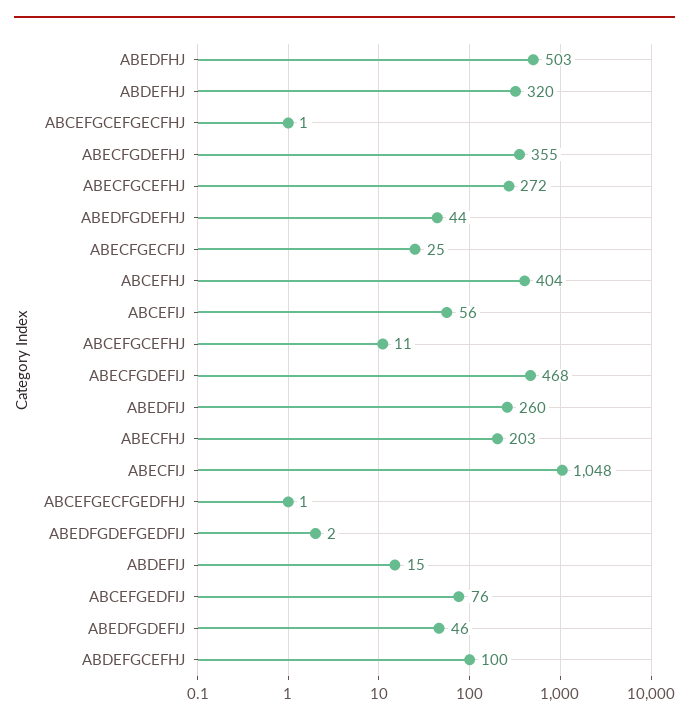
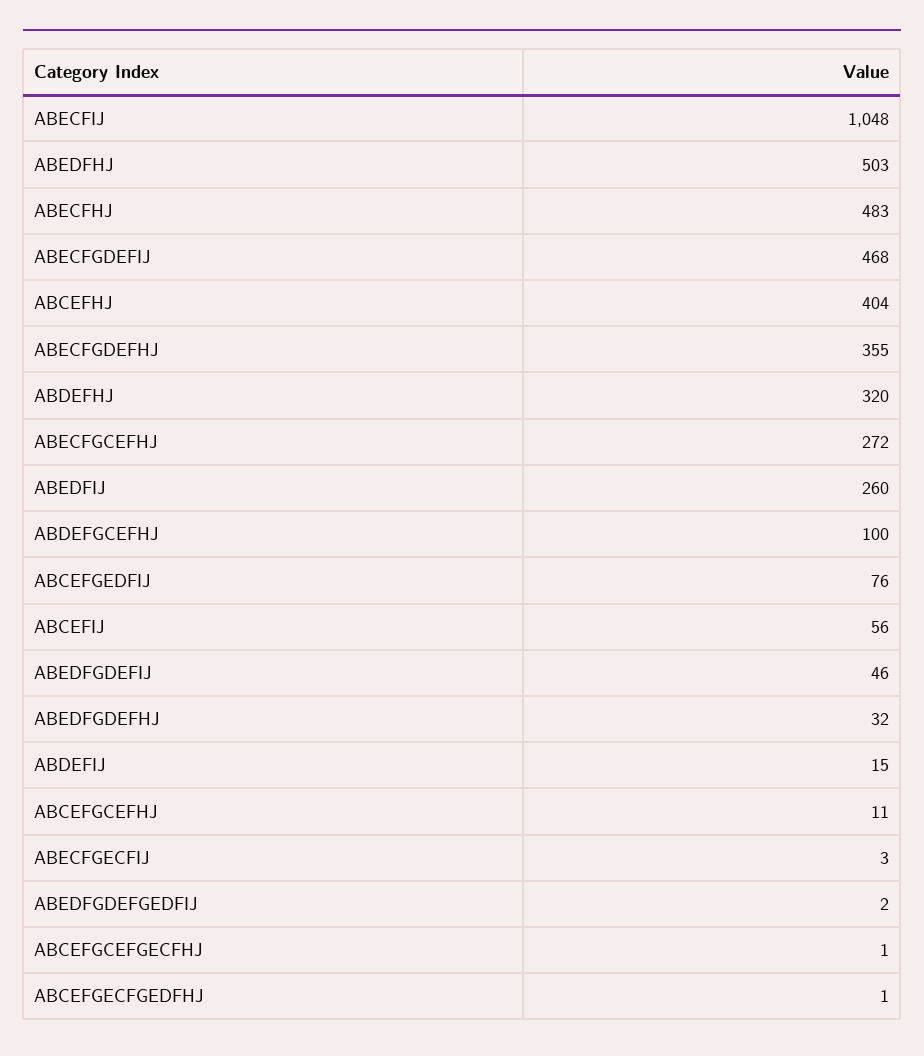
ABEDFGDEFHJ: 44 -> 32
ABECFGECFIJ: 25 -> 3
ABECFHJ: 203 -> 483

